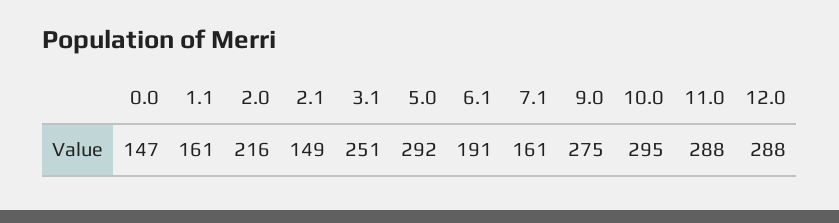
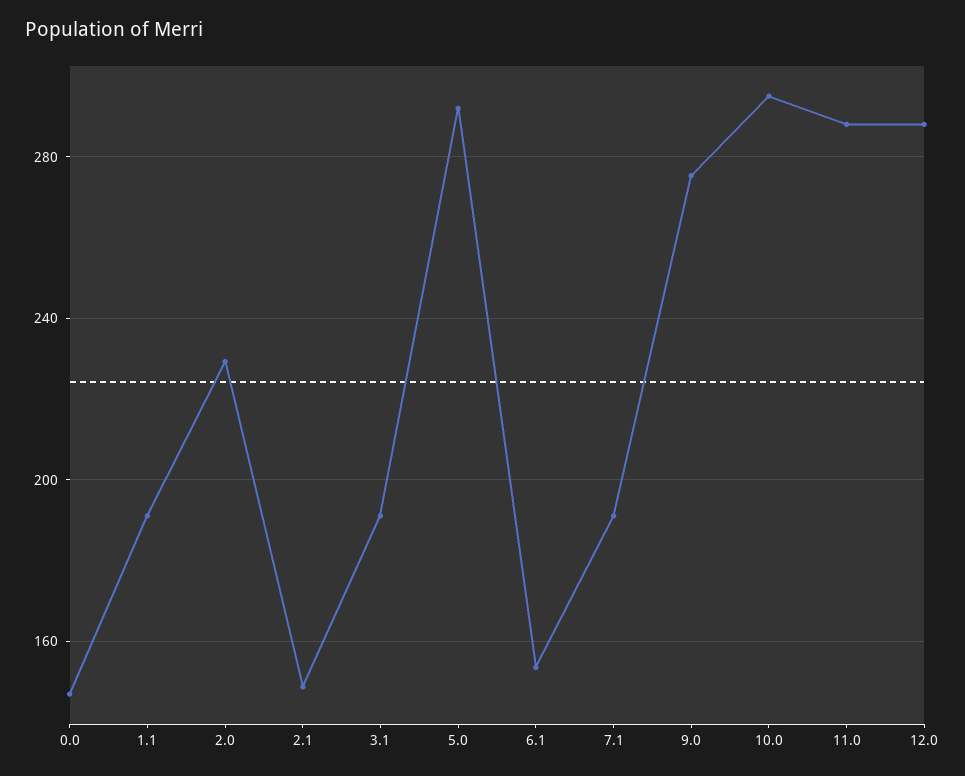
1.1: 161 -> 190
2.0: 216 -> 230
3.1: 251 -> 190
6.1: 191 -> 155
7.1: 161 -> 190

